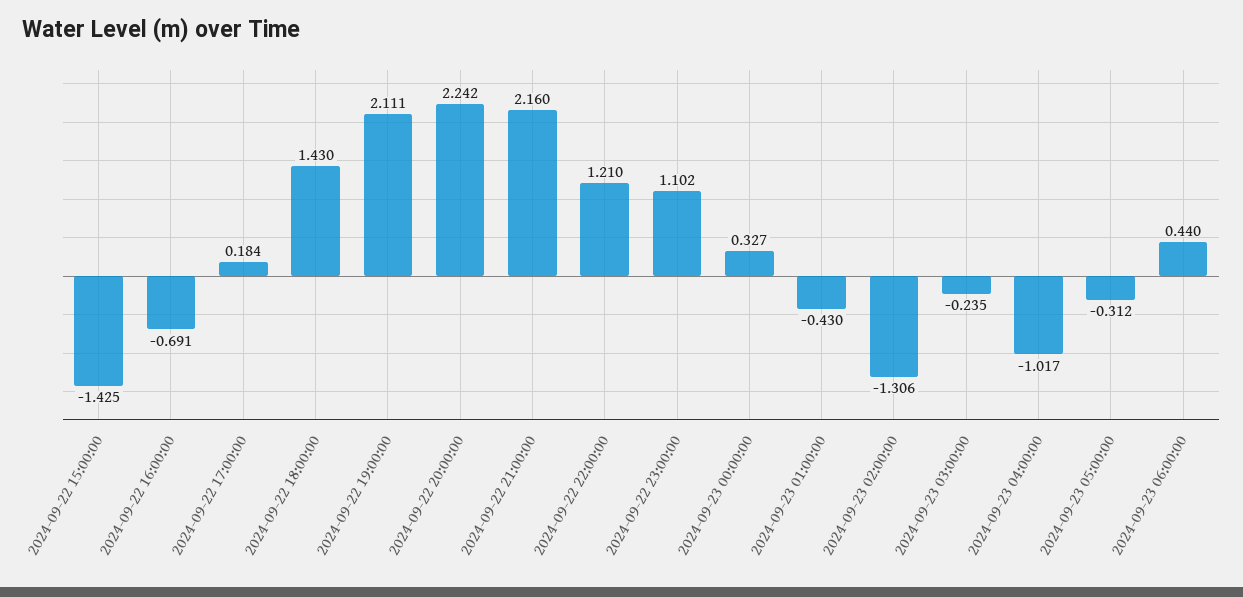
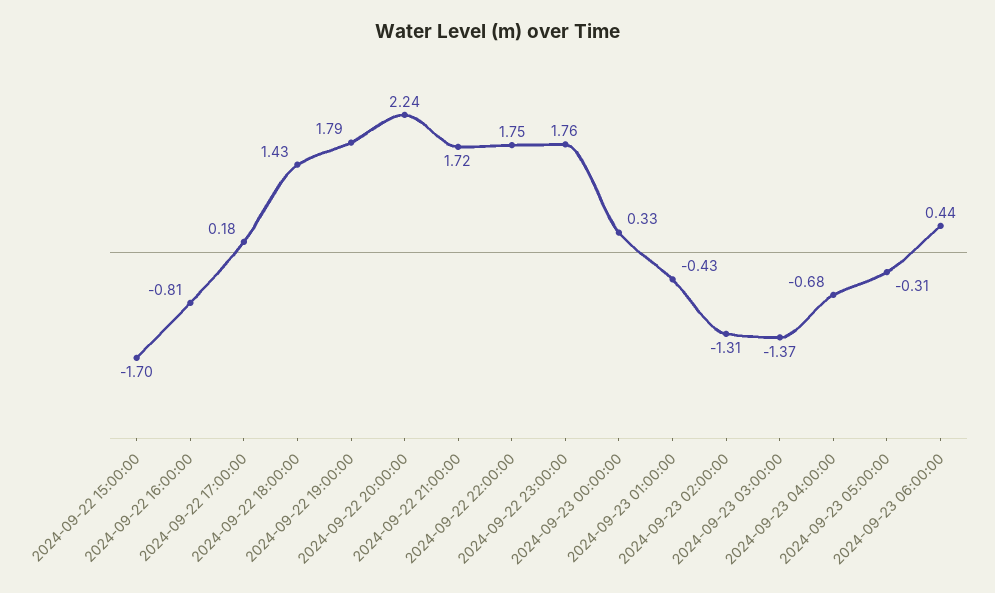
2024-09-22 15:00:00: -1.425 -> -1.7
2024-09-22 16:00:00: -0.691 -> -0.81
2024-09-22 19:00:00: 2.111 -> 1.79
2024-09-22 21:00:00: 2.16 -> 1.72
2024-09-22 22:00:00: 1.21 -> 1.75
2024-09-22 23:00:00: 1.102 -> 1.76
2024-09-23 03:00:00: -0.235 -> -1.37
2024-09-23 04:00:00: -1.017 -> -0.68

